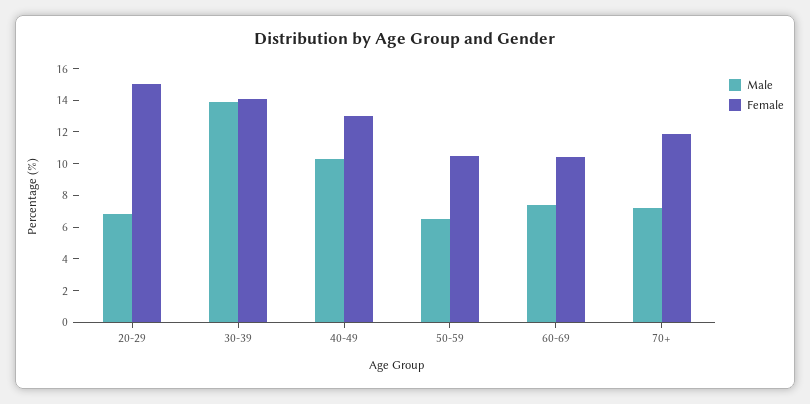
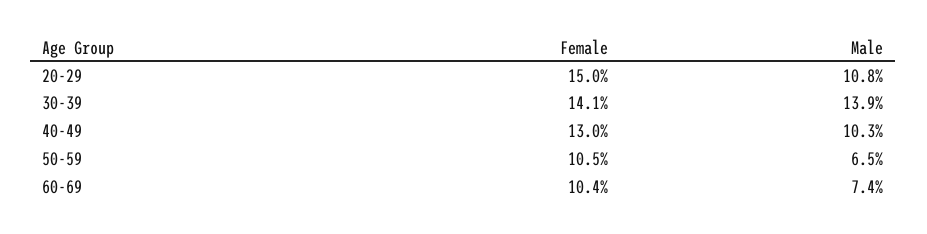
Male, 20-29: 7 -> 10.8
Male, 70+: 7 -> none
Female, 70+: 12 -> none

